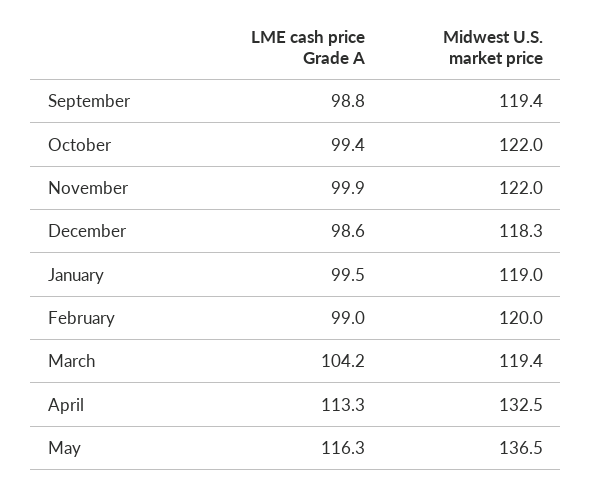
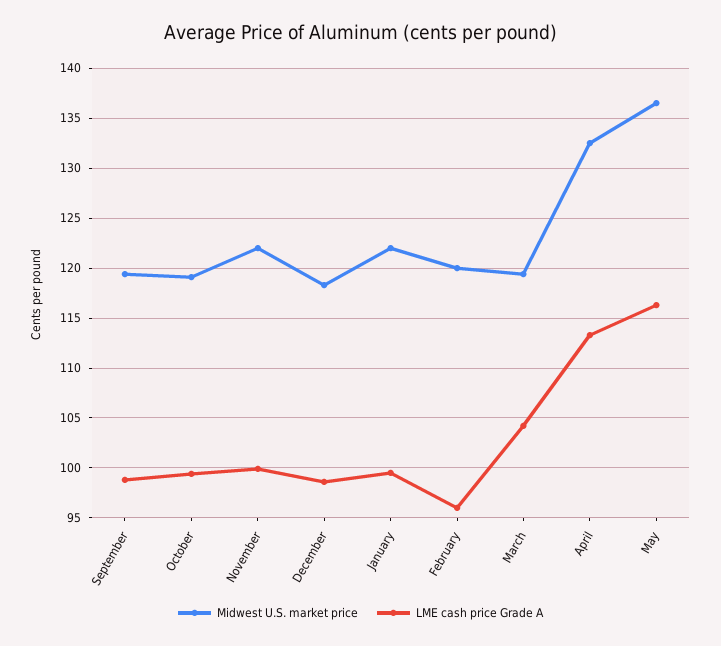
Midwest U.S. market price, October: 122 -> 119
Midwest U.S. market price, January: 119 -> 122
LME cash price Grade A, February: 99 -> 96

